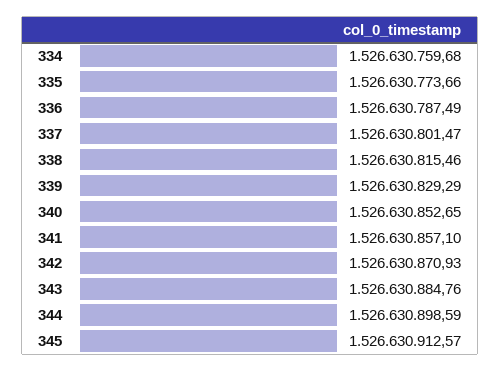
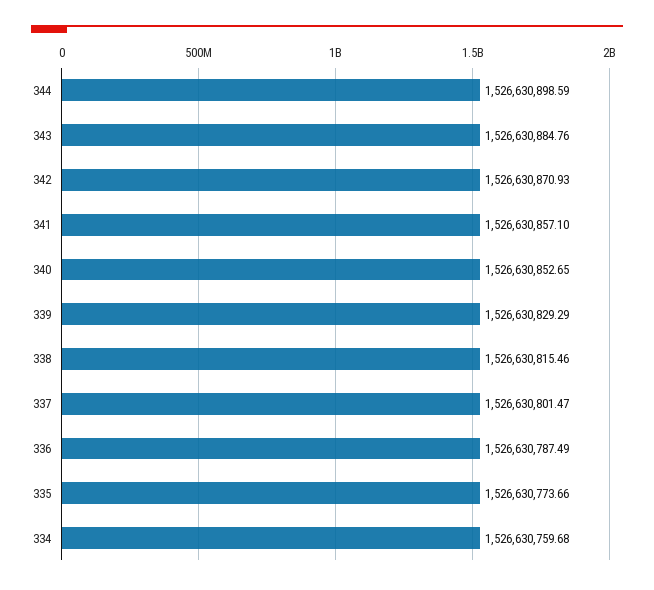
345: 1526630912.57 -> none

